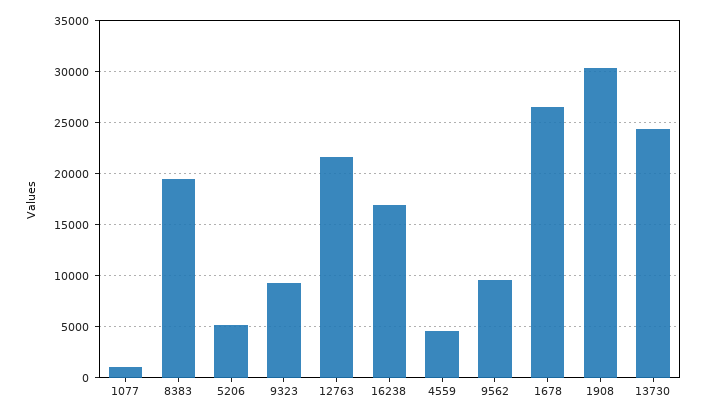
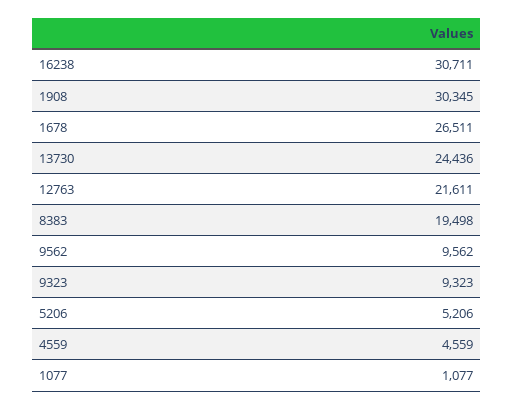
16238: 17000 -> 30711

